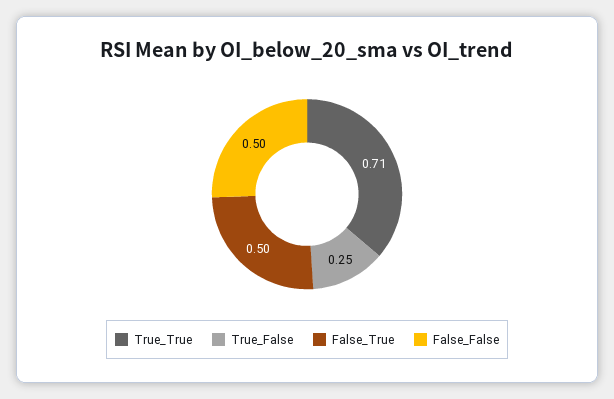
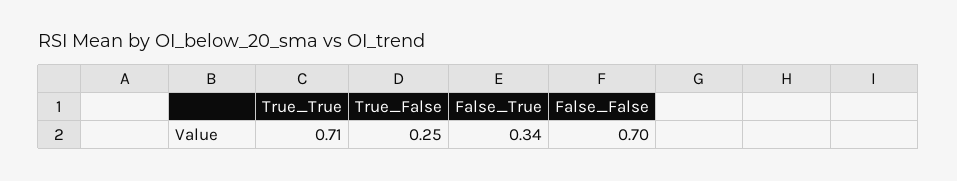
False_True: 0.5 -> 0.34
False_False: 0.5 -> 0.7

